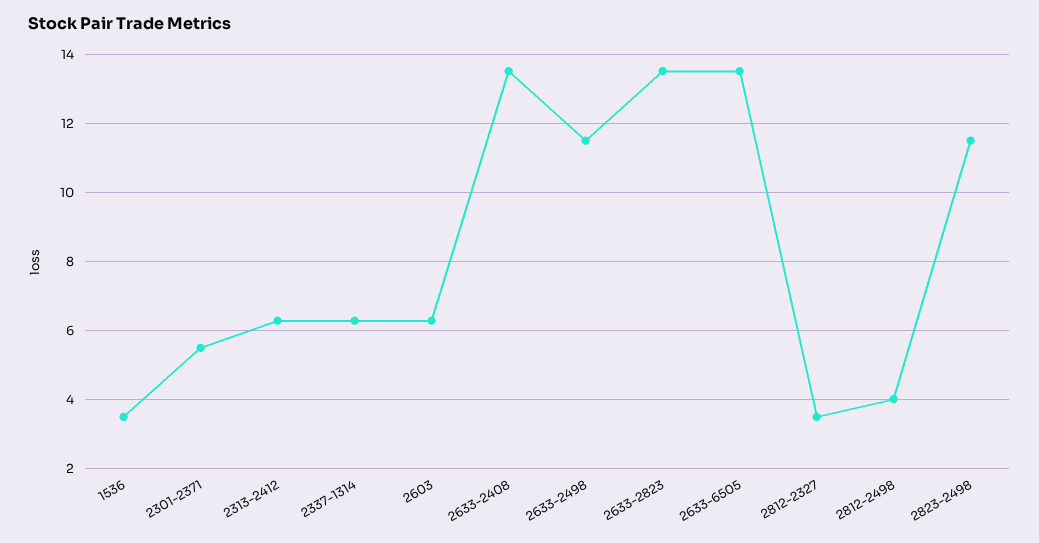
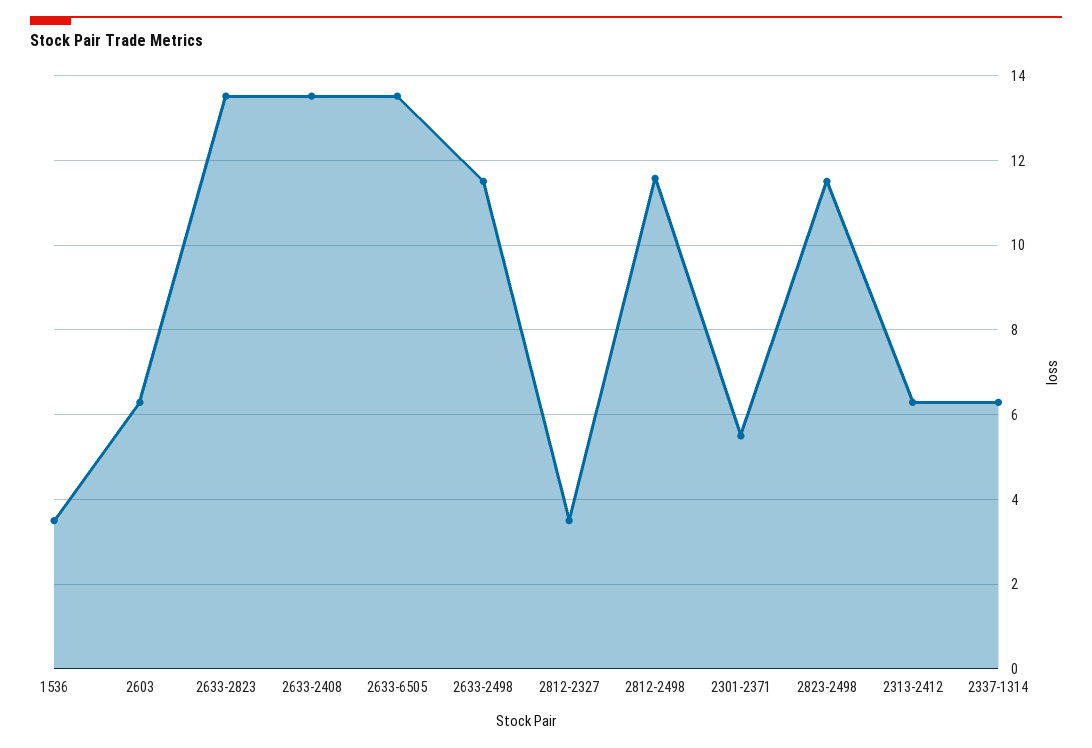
2812-2498: 4 -> 11.6

